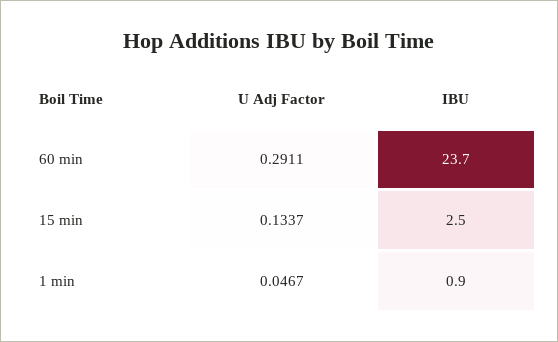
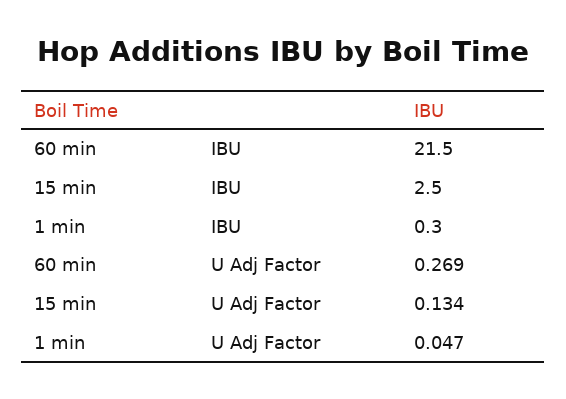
U Adj Factor, 60 min: 0.2911 -> 0.269
IBU, 60 min: 23.7 -> 21.5
IBU, 1 min: 0.9 -> 0.3

